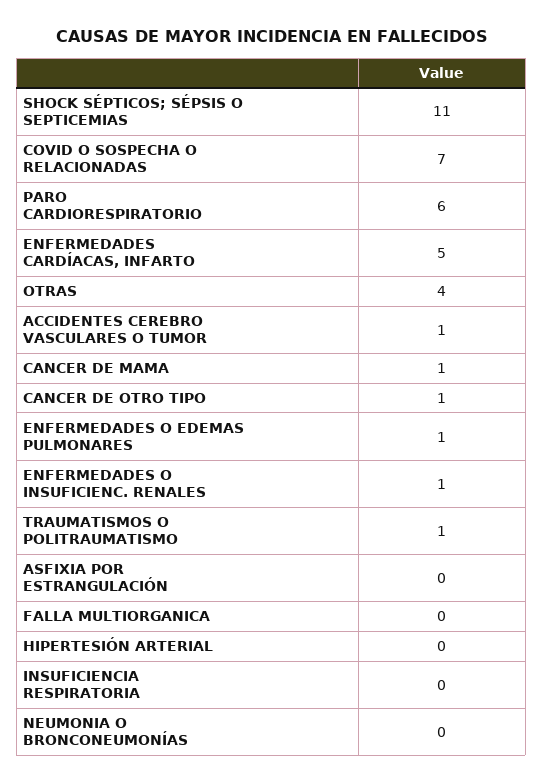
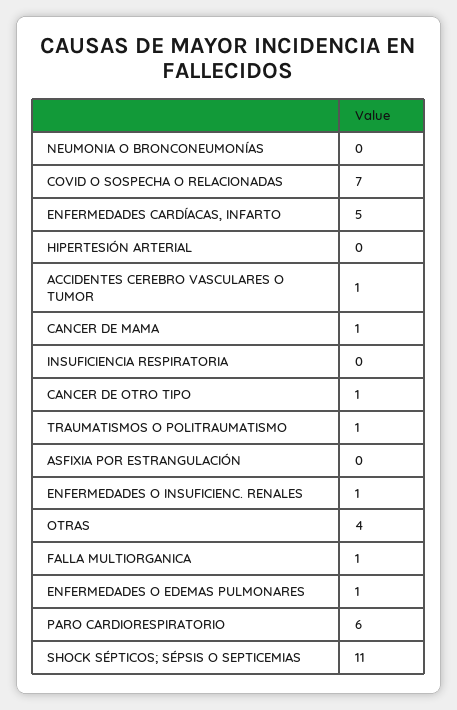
FALLA MULTIORGANICA: 0 -> 1

